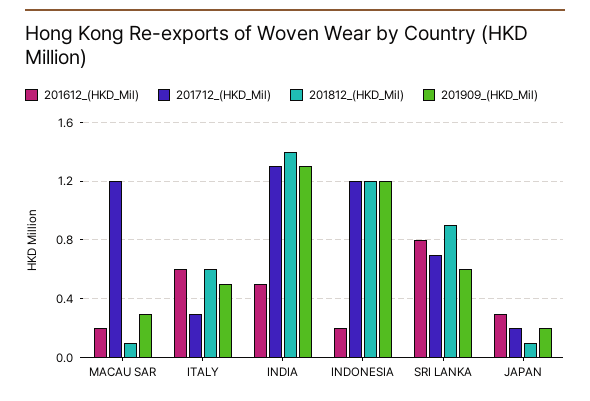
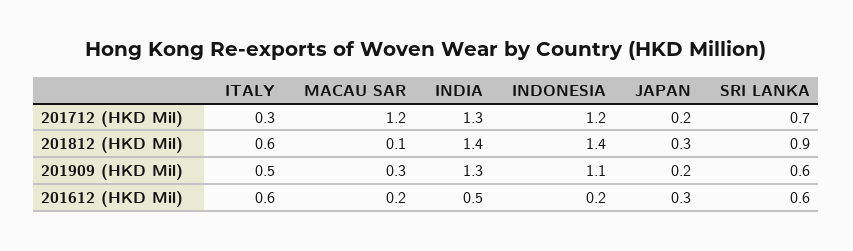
201812_(HKD_Mil), INDONESIA: 1.2 -> 1.4
201909_(HKD_Mil), INDONESIA: 1.2 -> 1.1
201612_(HKD_Mil), SRI LANKA: 0.8 -> 0.6
201812_(HKD_Mil), JAPAN: 0.1 -> 0.3

